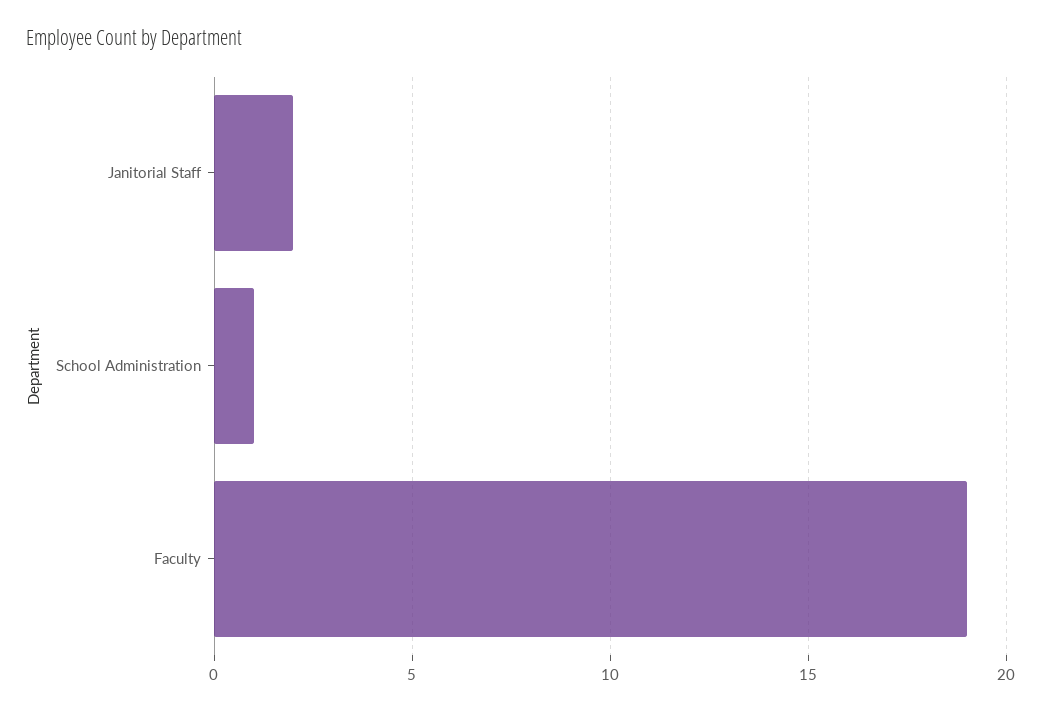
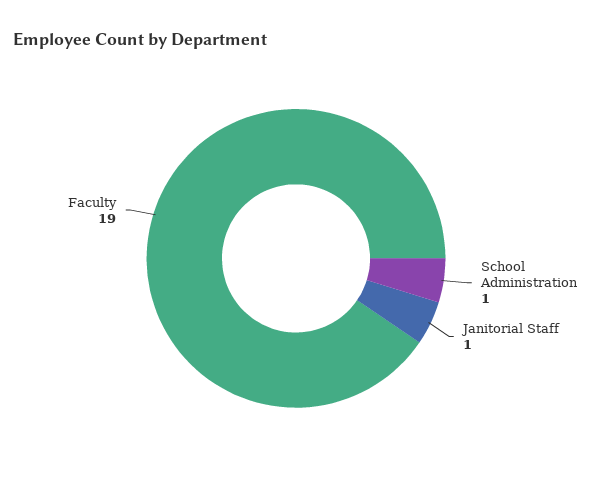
Janitorial Staff: 2 -> 1

